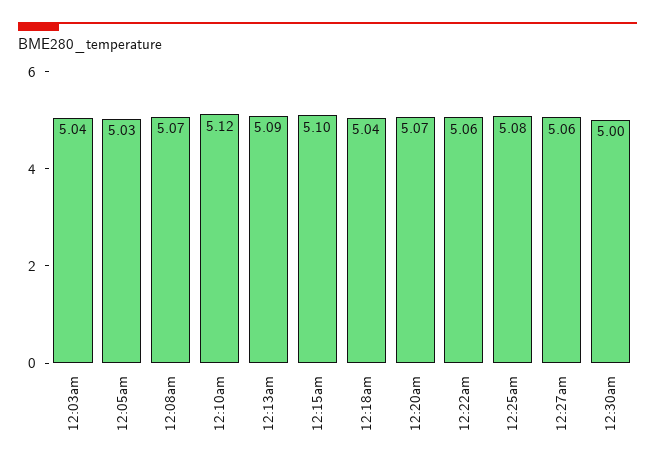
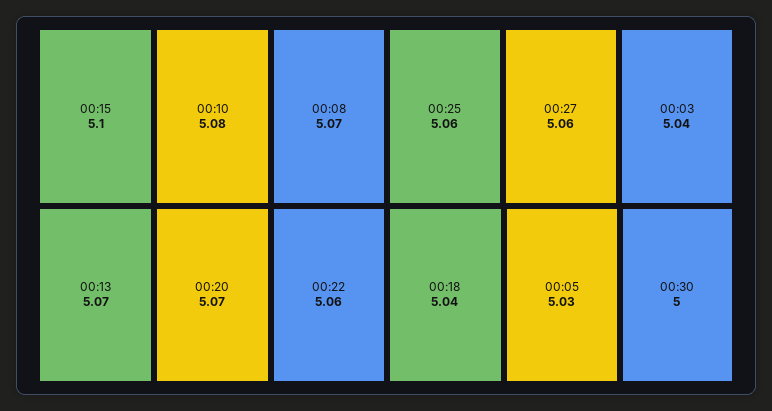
12:10am: 5.12 -> 5.08
12:13am: 5.09 -> 5.07
12:25am: 5.08 -> 5.06

